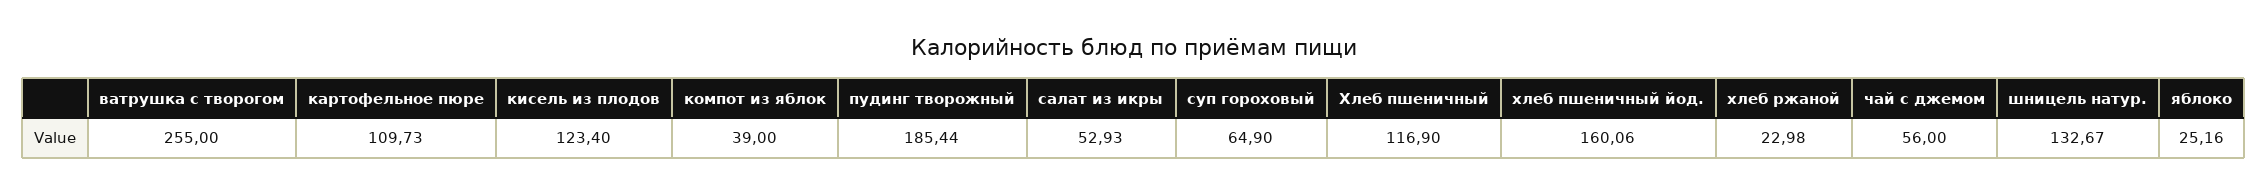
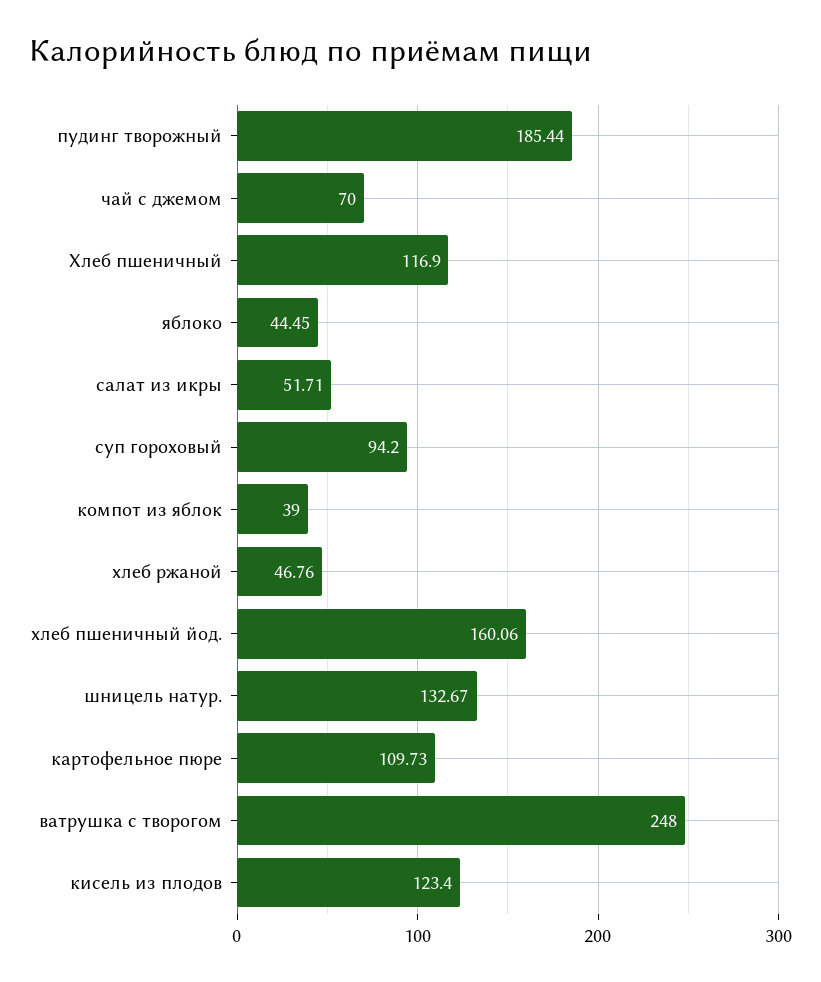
ватрушка с творогом: 255 -> 248
салат из икры: 52.93 -> 51.71
суп гороховый: 64.9 -> 94.2
хлеб ржаной: 22.98 -> 46.76
чай с джемом: 56 -> 70
яблоко: 25.16 -> 44.45

